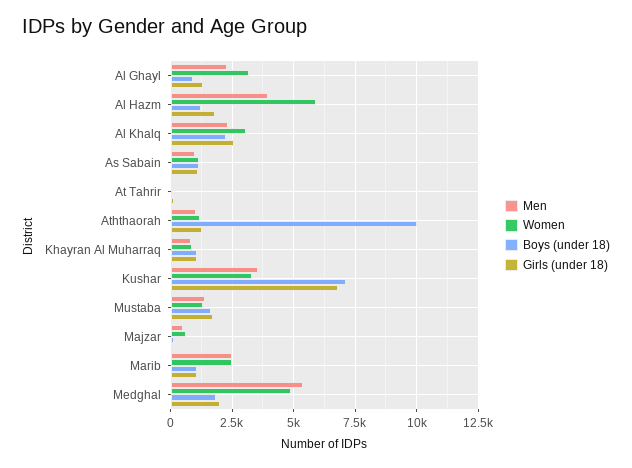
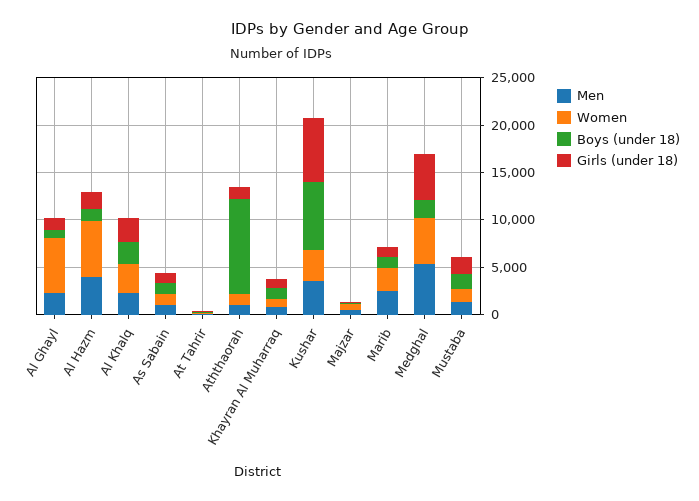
Women, Al Ghayl: 3250 -> 6000
Girls (under 18), Medghal: 2000 -> 5000

